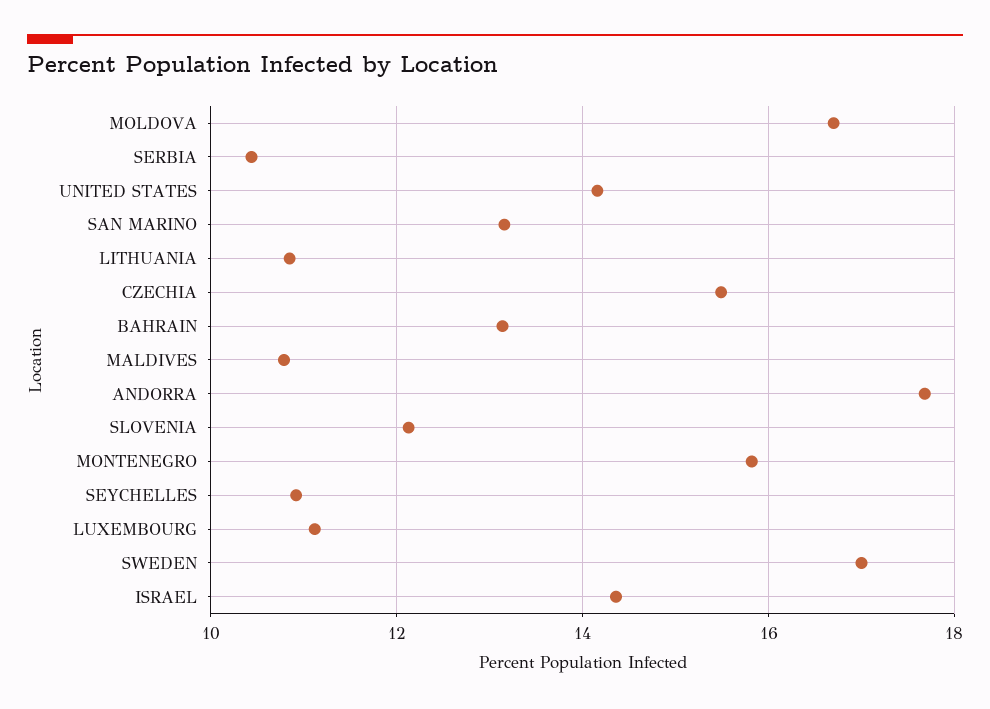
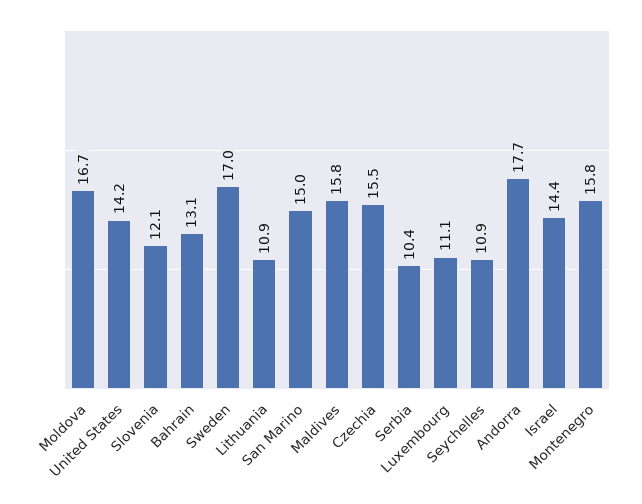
SAN MARINO: 13.2 -> 15
MALDIVES: 10.8 -> 15.8

